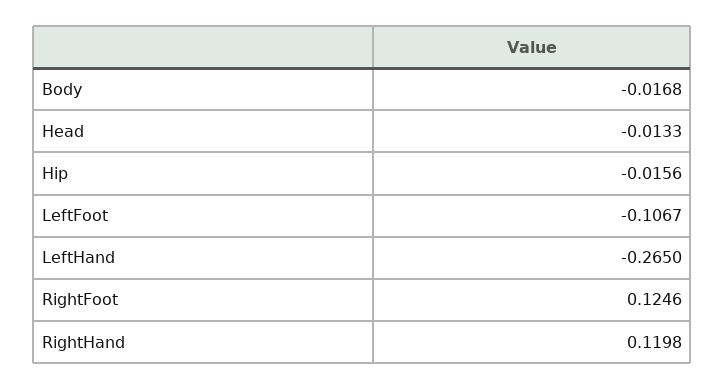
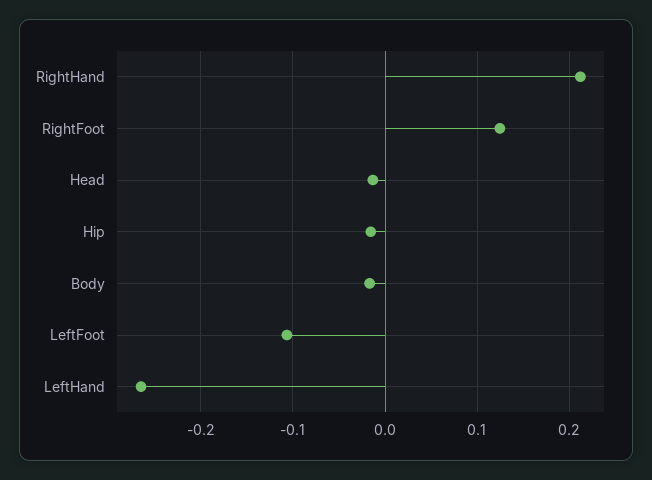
RightHand: 0.1198 -> 0.21

